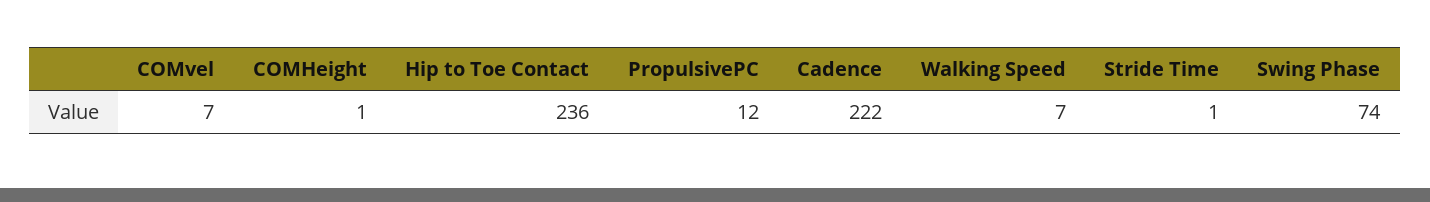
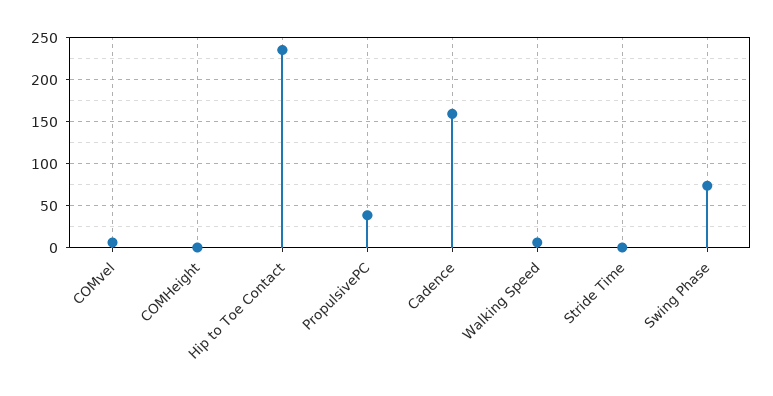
PropulsivePC: 12 -> 40
Cadence: 222 -> 160

